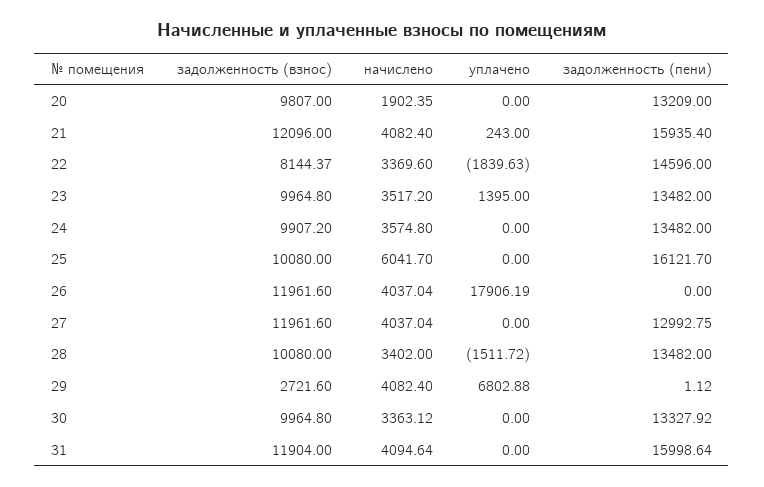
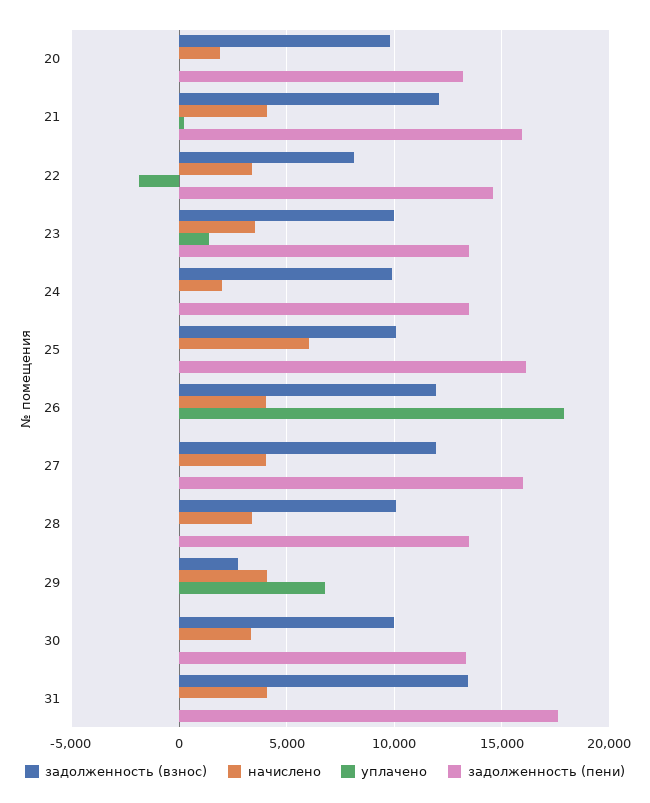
начислено, 24: 3574.8 -> 2000
задолженность (пени), 27: 12992.75 -> 16000
уплачено, 28: -1511.72 -> 0
задолженность (взнос), 31: 11904 -> 13500
задолженность (пени), 31: 15998.64 -> 17500

